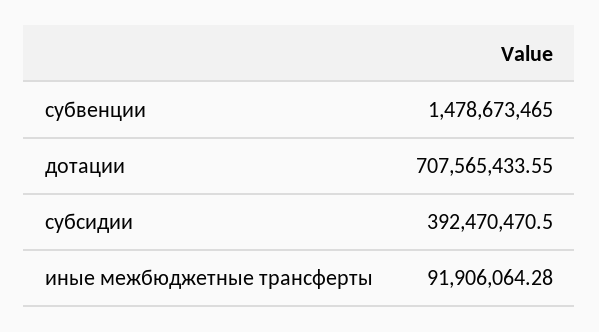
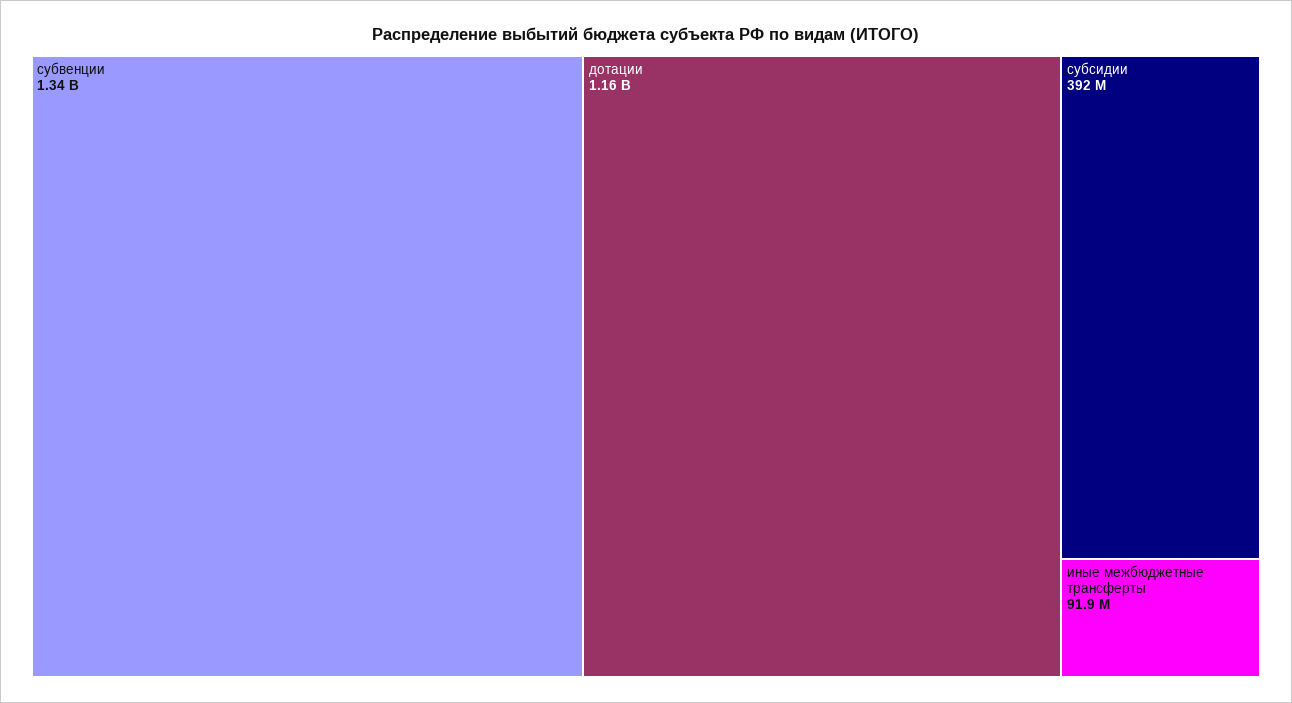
субвенции: 1478673465 -> 1340000000
дотации: 707565433.55 -> 1160000000

